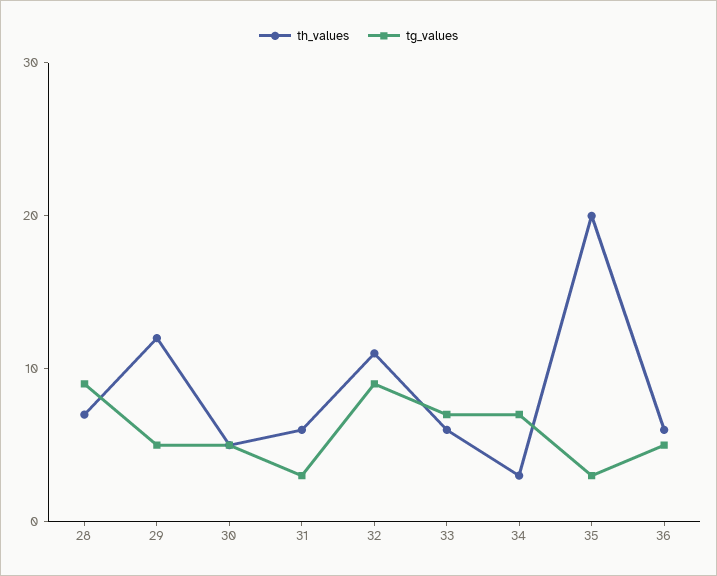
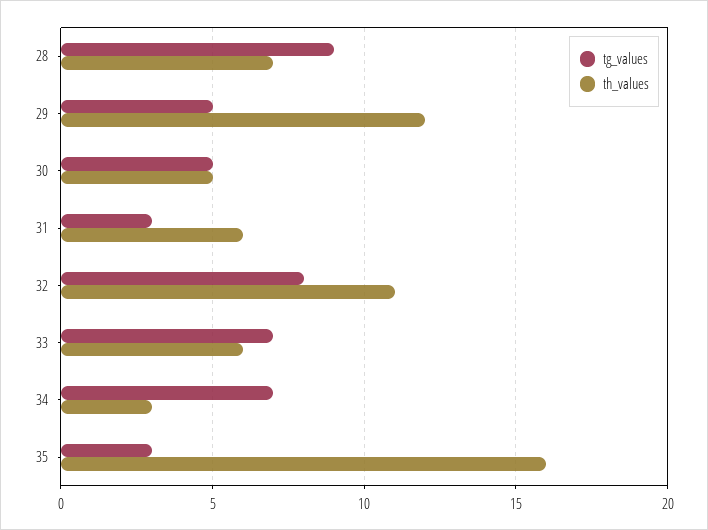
tg_values, 32: 9 -> 8
th_values, 35: 20 -> 16
th_values, 36: 6 -> none
tg_values, 36: 5 -> none

